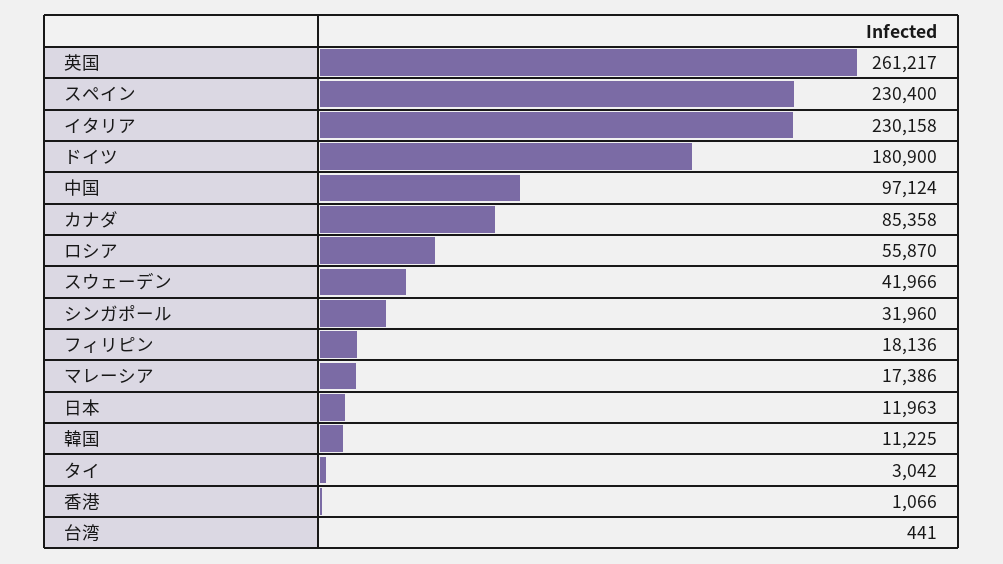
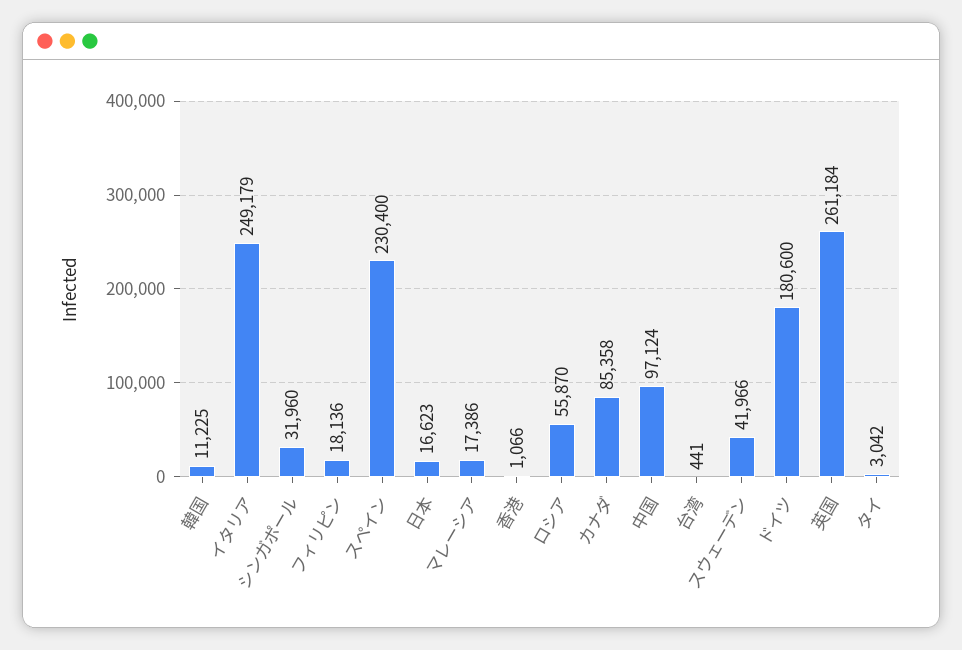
英国: 261217 -> 261184
イタリア: 230158 -> 249179
ドイツ: 180900 -> 180600
日本: 11963 -> 16623

